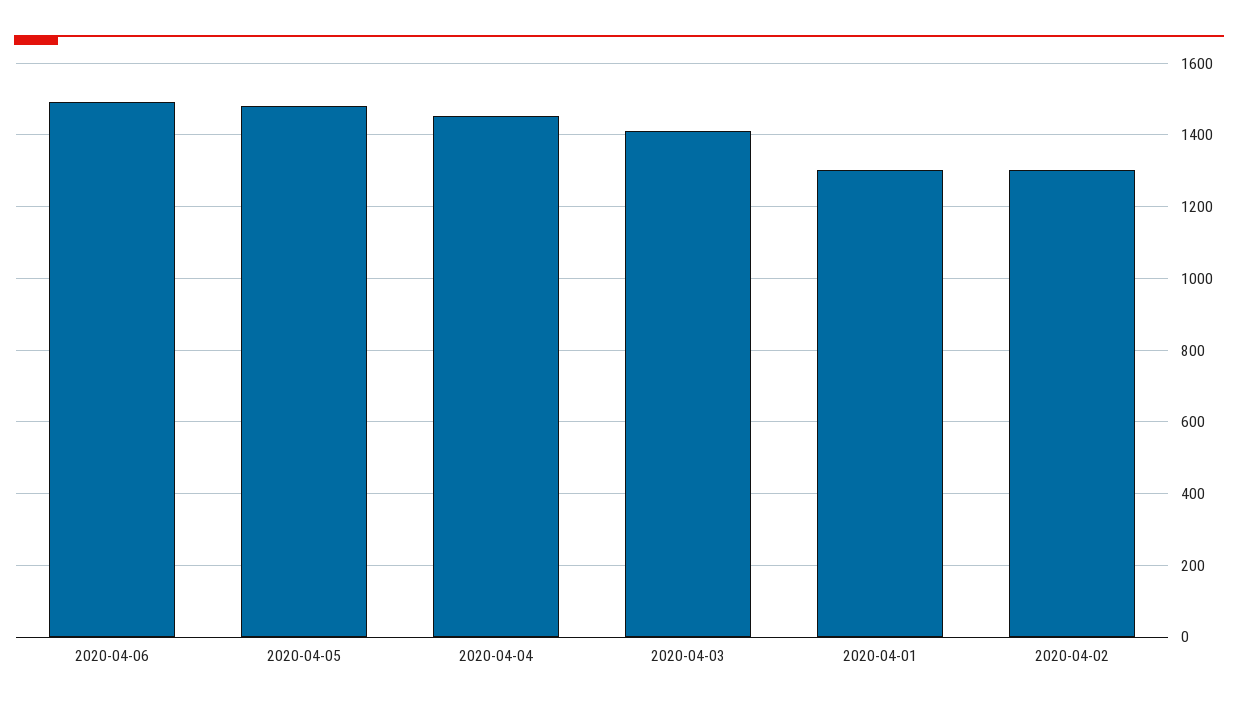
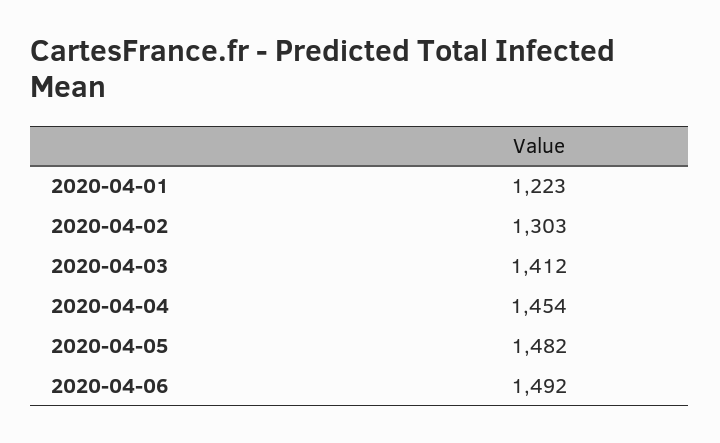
2020-04-01: 1300 -> 1223

